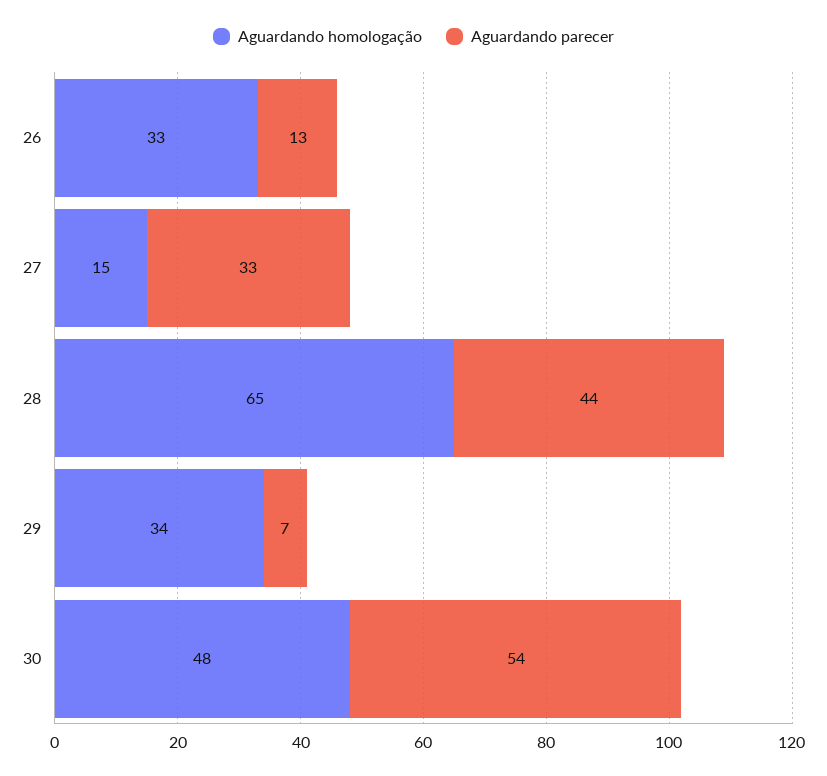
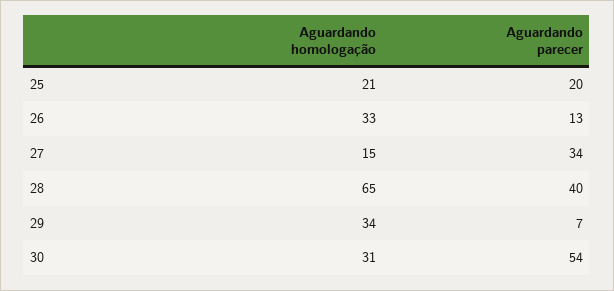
Aguardando parecer, 27: 33 -> 34
Aguardando parecer, 28: 44 -> 40
Aguardando homologação, 30: 48 -> 31
Aguardando homologação, 25: none -> 21
Aguardando parecer, 25: none -> 20

